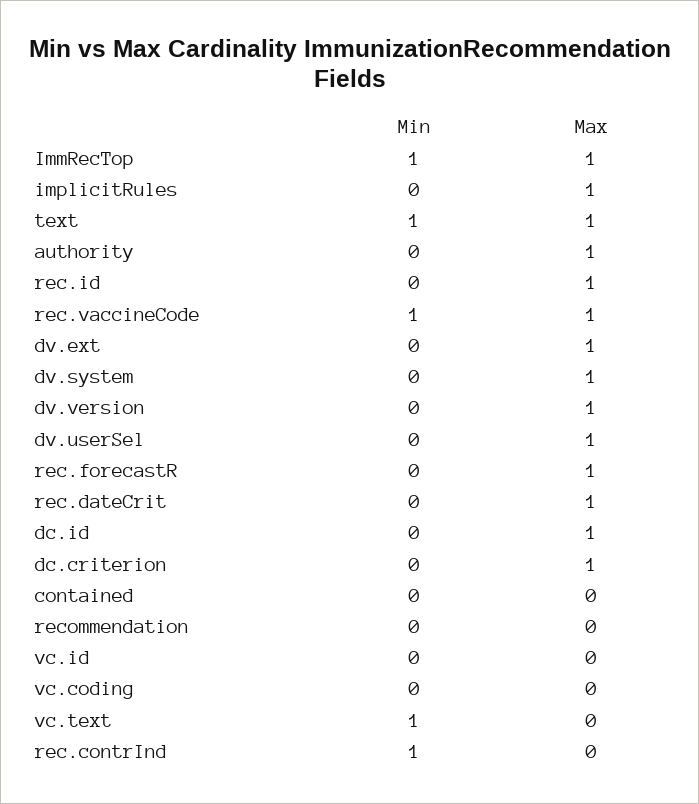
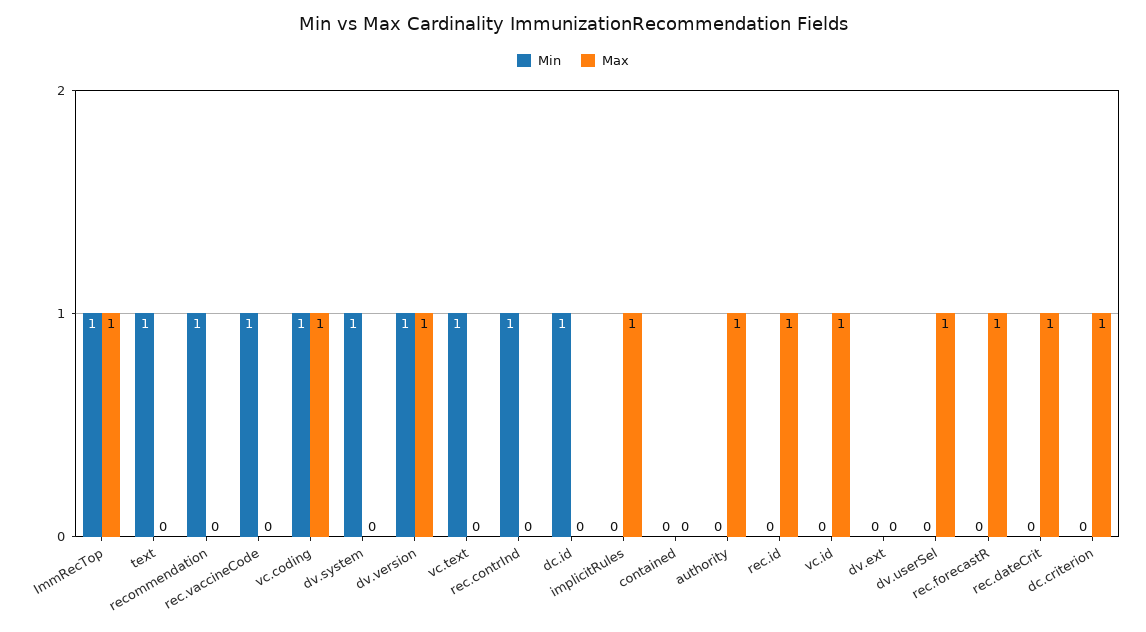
Max, text: 1 -> 0
Max, rec.vaccineCode: 1 -> 0
Max, dv.ext: 1 -> 0
Min, dv.system: 0 -> 1
Max, dv.system: 1 -> 0
Min, dv.version: 0 -> 1
Min, dc.id: 0 -> 1
Max, dc.id: 1 -> 0
Min, recommendation: 0 -> 1
Max, vc.id: 0 -> 1
Min, vc.coding: 0 -> 1
Max, vc.coding: 0 -> 1

